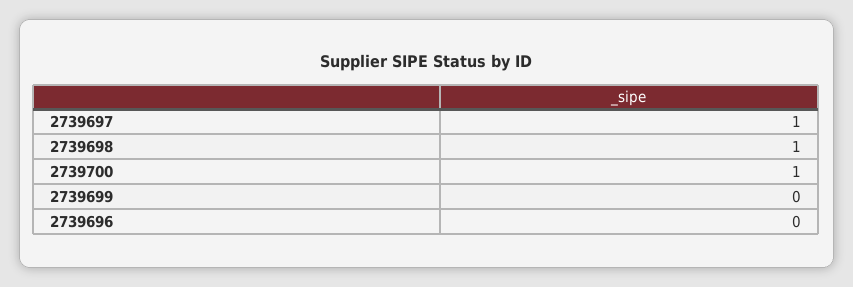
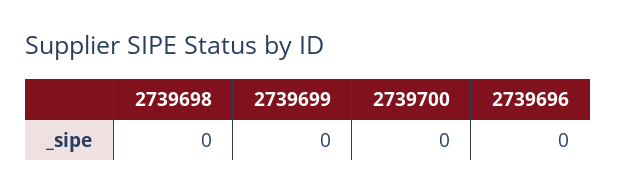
2739697: 1 -> none
2739698: 1 -> 0
2739700: 1 -> 0

